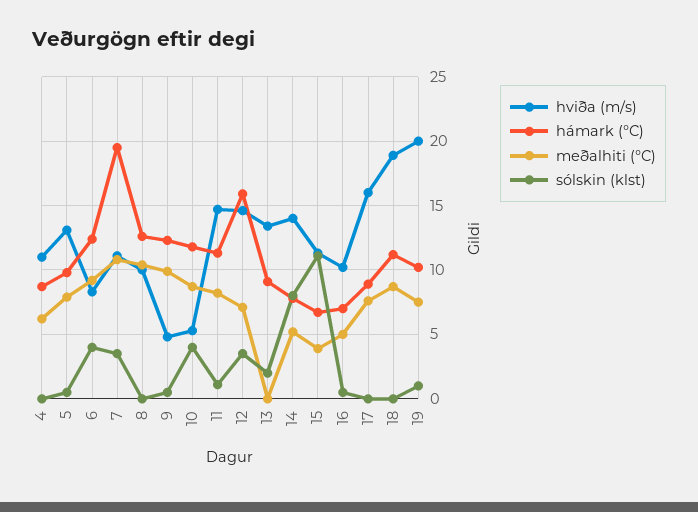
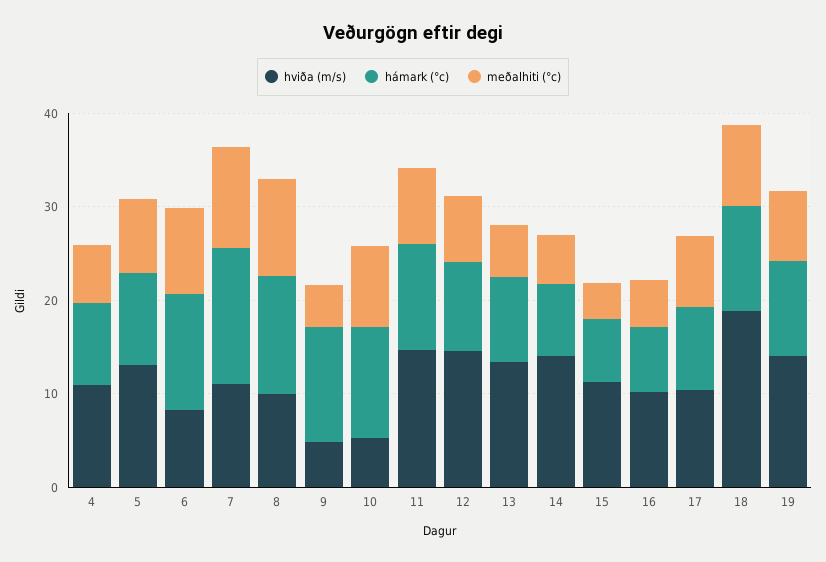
sólskin (klst), 4: 0 -> none
sólskin (klst), 5: 0.5 -> none
sólskin (klst), 6: 4 -> none
hámark (°C), 7: 19.5 -> 14
sólskin (klst), 7: 3.5 -> none
sólskin (klst), 8: 0 -> none
meðalhiti (°C), 9: 10 -> 4
sólskin (klst), 9: 0.5 -> none
sólskin (klst), 10: 4 -> none
sólskin (klst), 11: 1 -> none
hámark (°C), 12: 16 -> 10
sólskin (klst), 12: 3.5 -> none
meðalhiti (°C), 13: 0 -> 6
sólskin (klst), 13: 2 -> none
sólskin (klst), 14: 8 -> none
sólskin (klst), 15: 11 -> none
sólskin (klst), 16: 0.5 -> none
hviða (m/s), 17: 16 -> 10
sólskin (klst), 17: 0 -> none
sólskin (klst), 18: 0 -> none
hviða (m/s), 19: 20 -> 14
sólskin (klst), 19: 1 -> none

